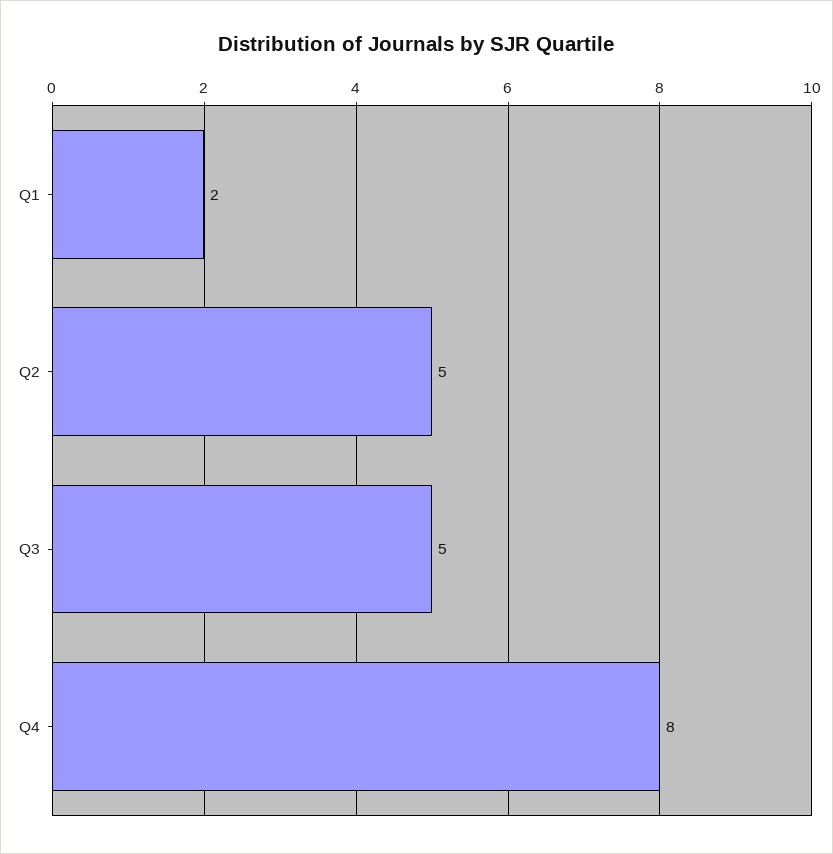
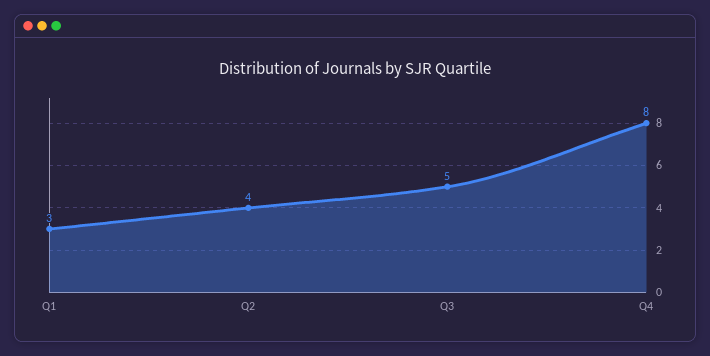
Q1: 2 -> 3
Q2: 5 -> 4

